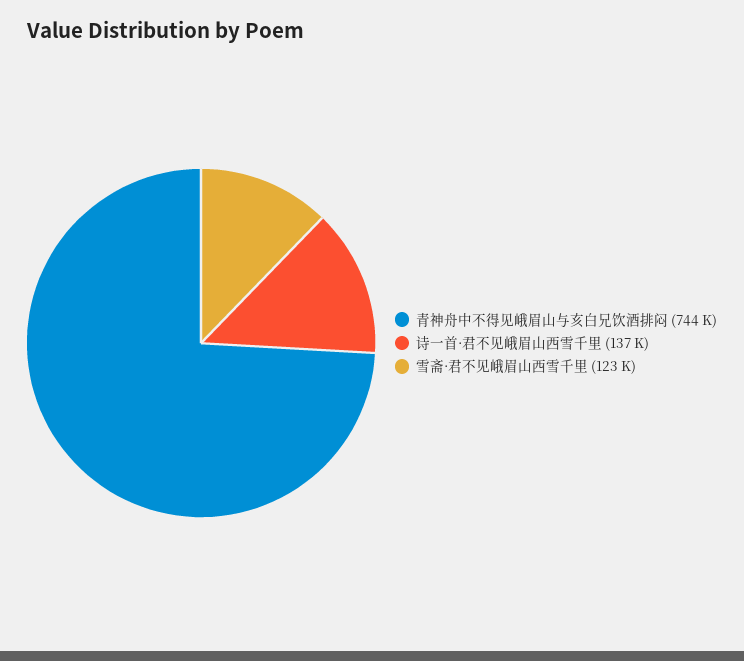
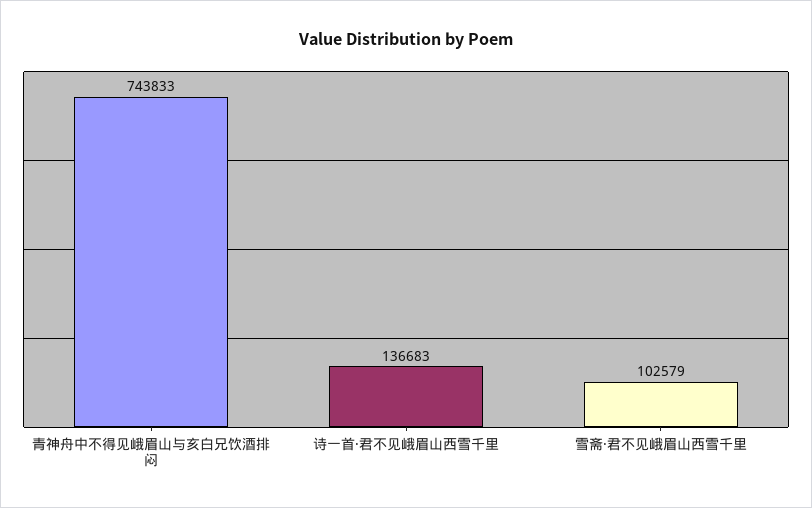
雪斋·君不见峨眉山西雪千里: 123000 -> 102579

